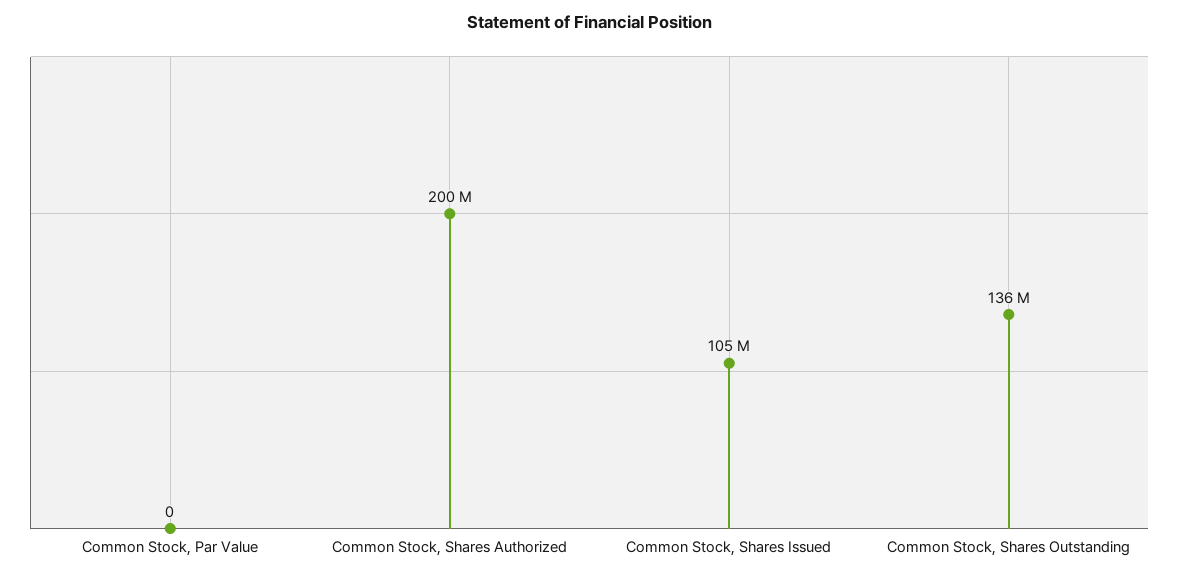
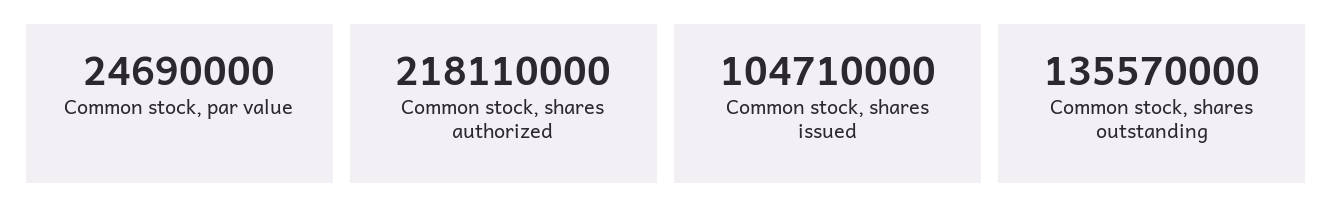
Common Stock, Par Value: 0 -> 24690000
Common Stock, Shares Authorized: 200000000 -> 218110000

